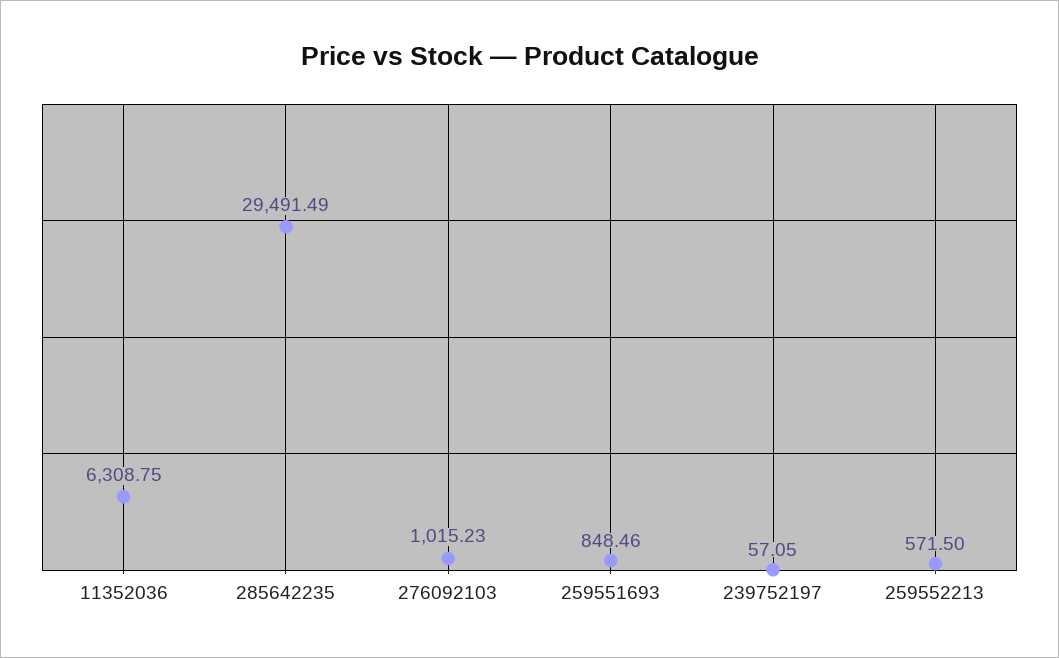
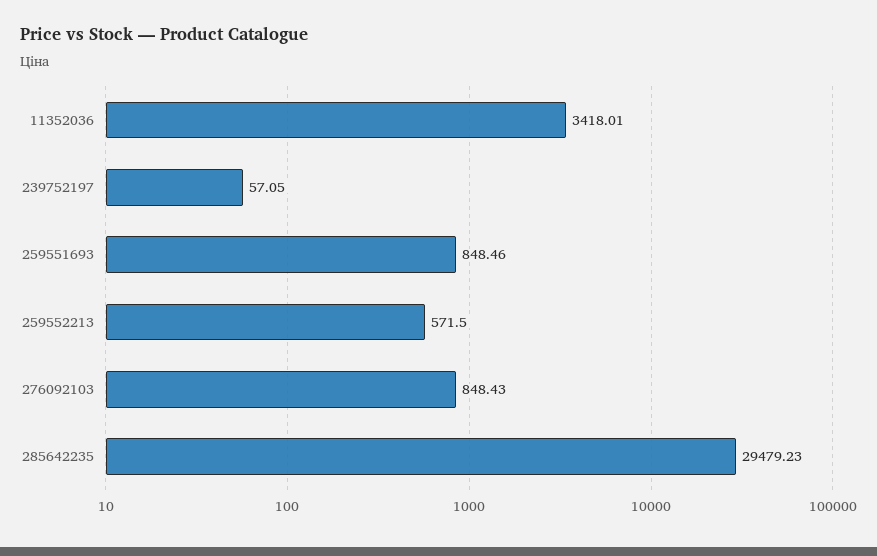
11352036: 6308.75 -> 3418.01
285642235: 29491.49 -> 29479.23
276092103: 1015.23 -> 848.43

